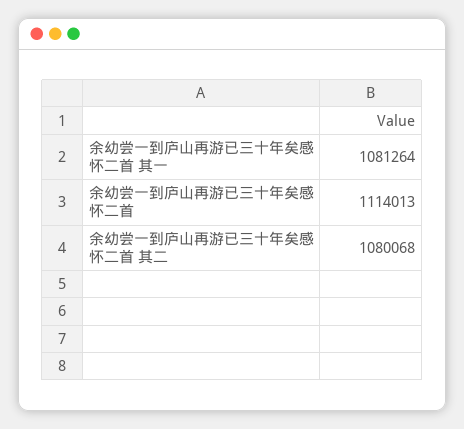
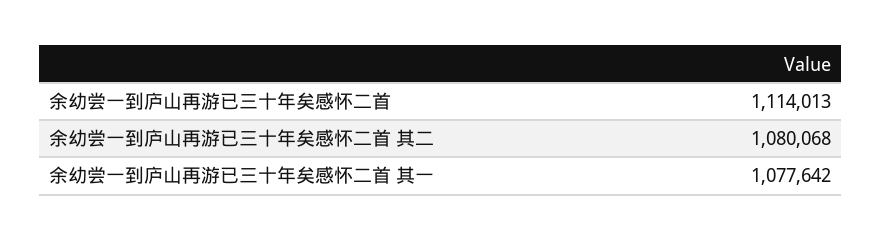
余幼尝一到庐山再游已三十年矣感怀二首 其一: 1081264 -> 1077642

